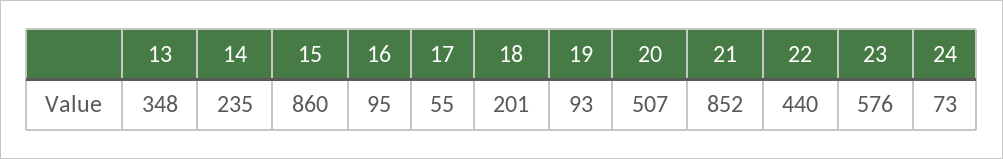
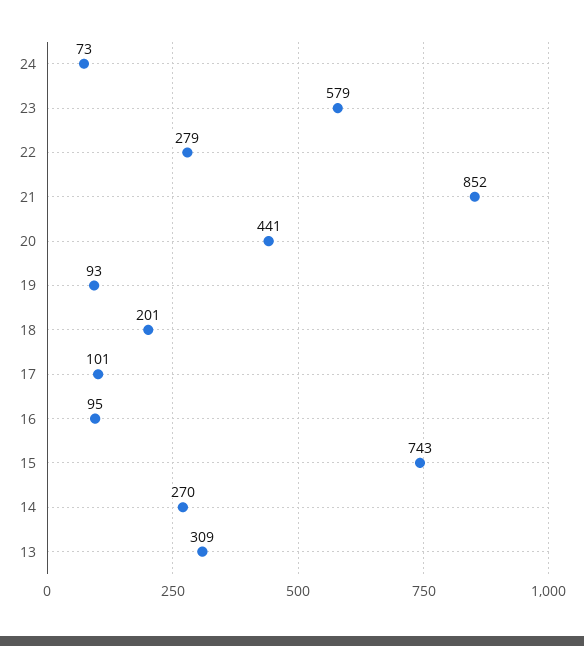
13: 348 -> 309
14: 235 -> 270
15: 860 -> 743
17: 55 -> 101
20: 507 -> 441
22: 440 -> 279
23: 576 -> 579

